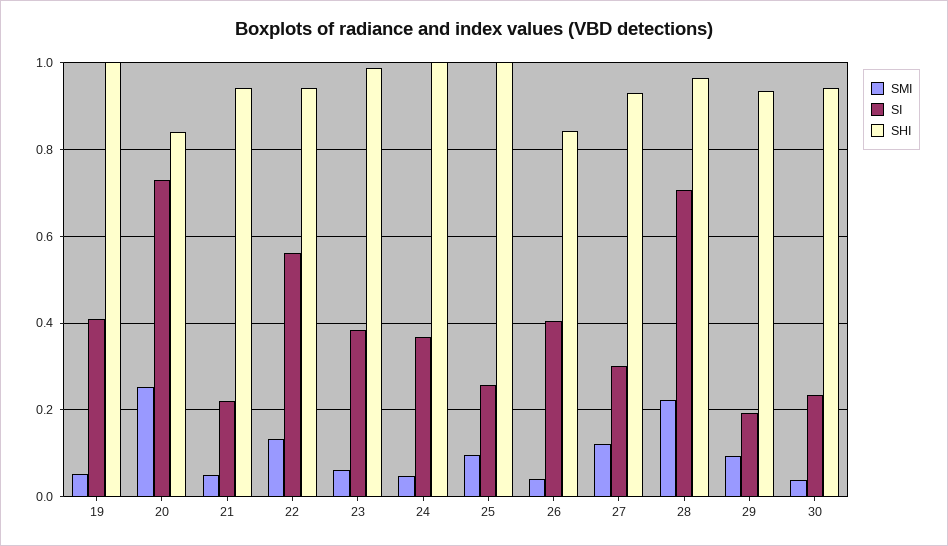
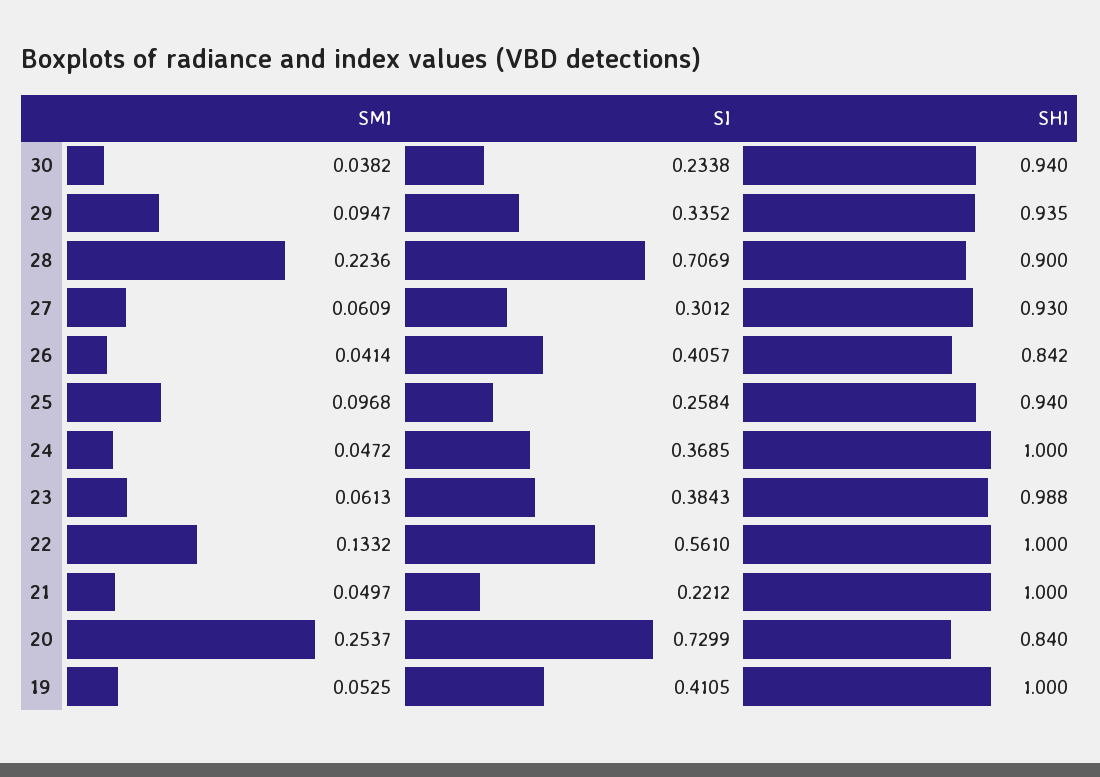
SHI, 21: 0.94 -> 1
SHI, 22: 0.94 -> 1
SHI, 25: 1 -> 0.94
SMI, 27: 0.12 -> 0.0609
SHI, 28: 0.96 -> 0.9
SI, 29: 0.2 -> 0.3352

